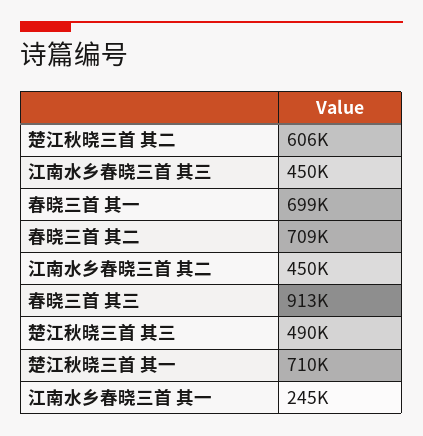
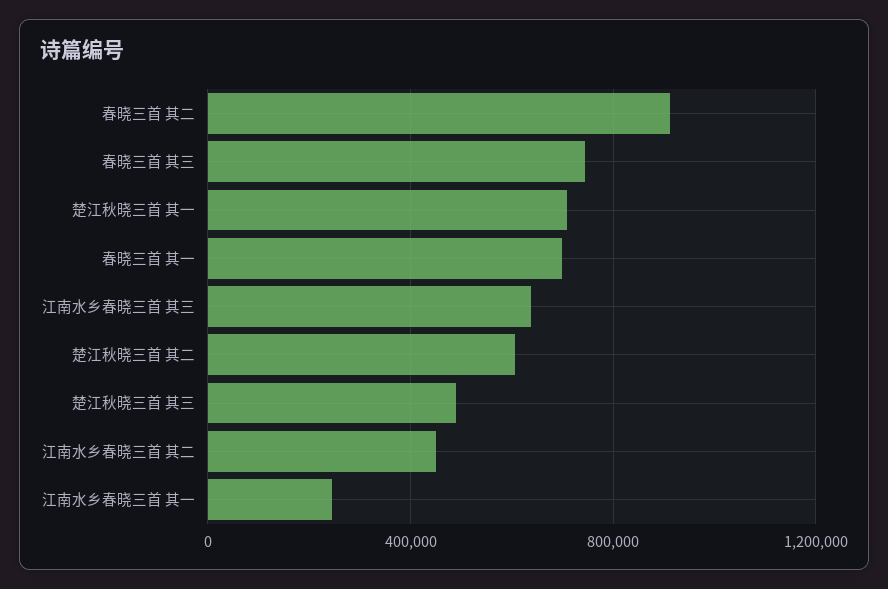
江南水乡春晓三首 其三: 450000 -> 650000
春晓三首 其二: 709000 -> 900000
春晓三首 其三: 913000 -> 750000

